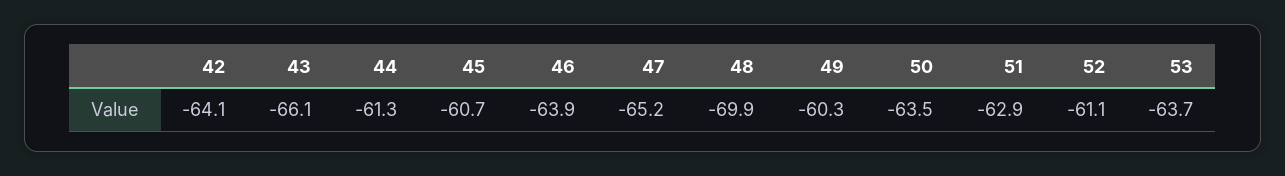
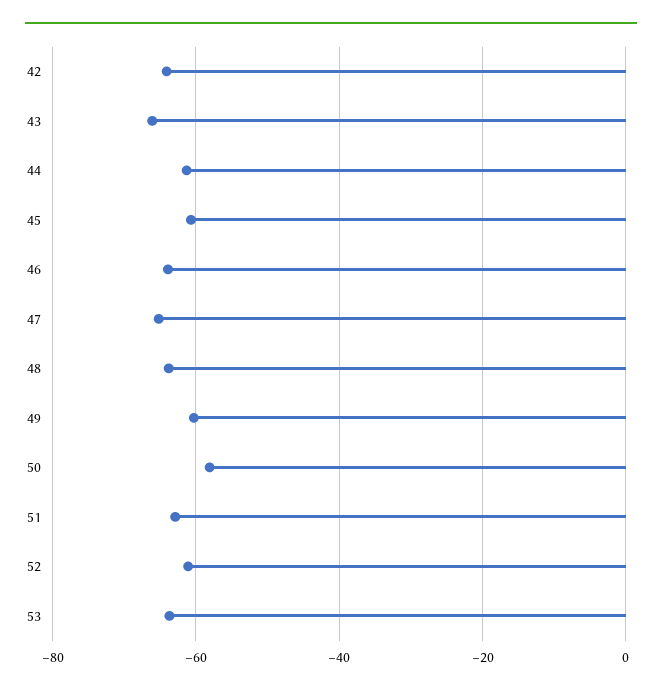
48: -69.9 -> -64
50: -63.5 -> -58

